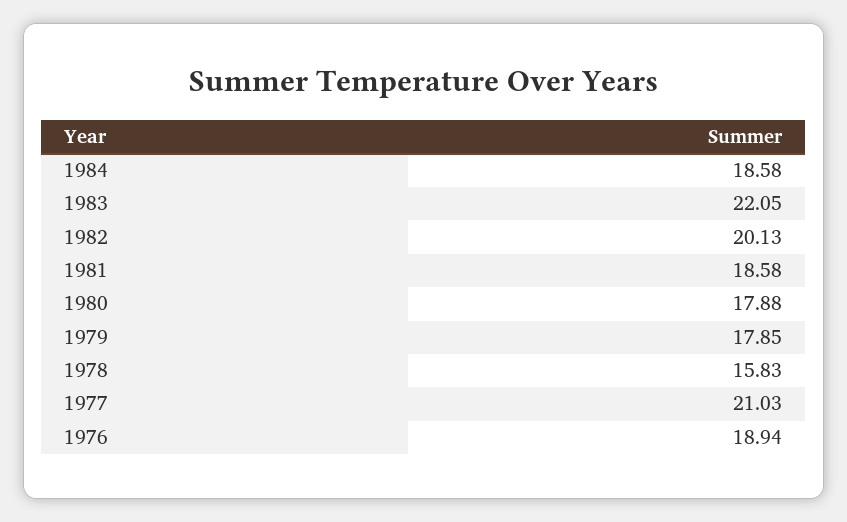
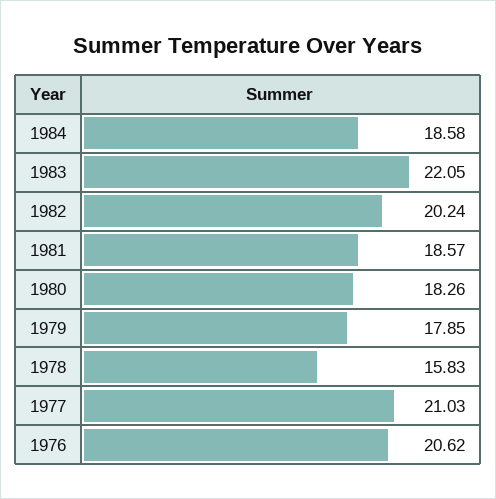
1982: 20.13 -> 20.24
1981: 18.58 -> 18.57
1980: 17.88 -> 18.26
1976: 18.94 -> 20.62

